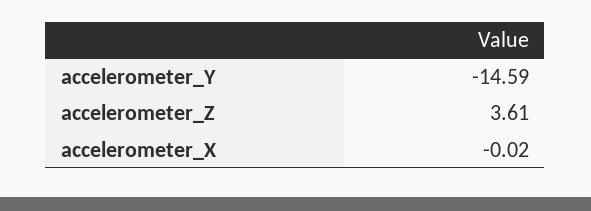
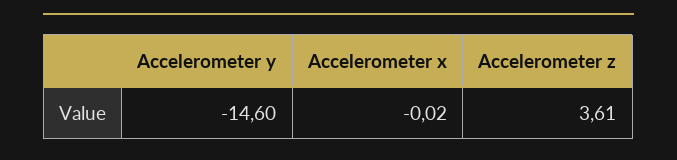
accelerometer_Y: -14.59 -> -14.6

